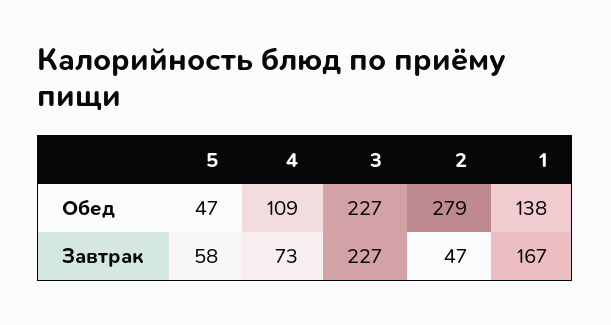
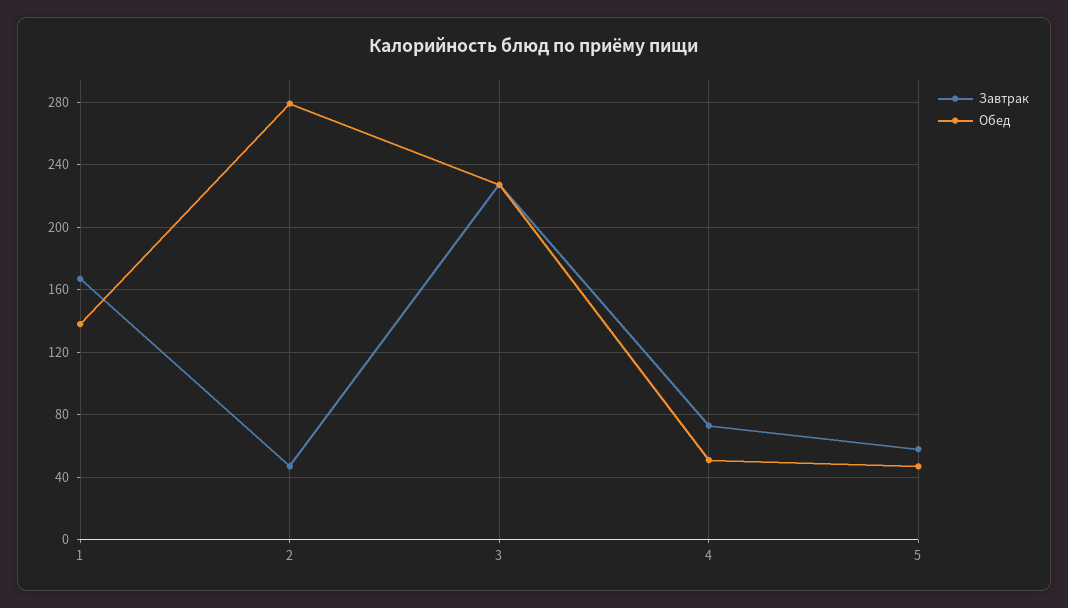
Обед, 4: 109 -> 50

